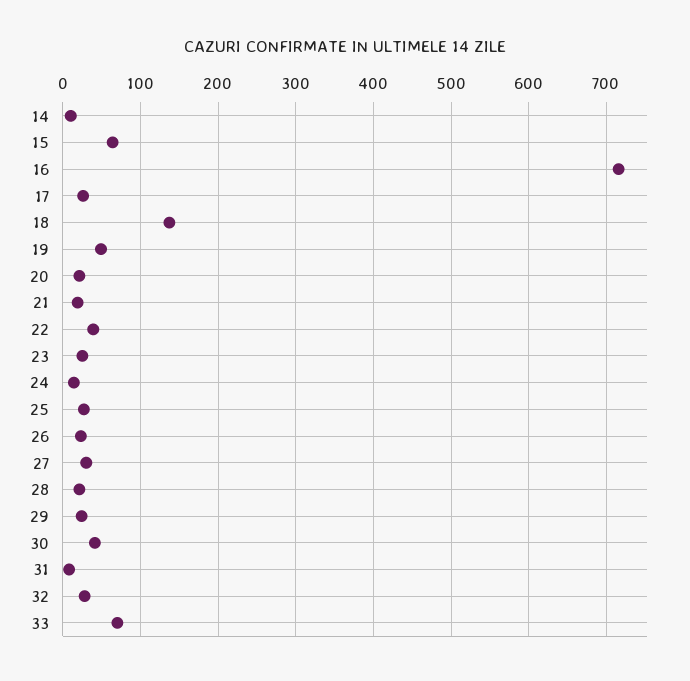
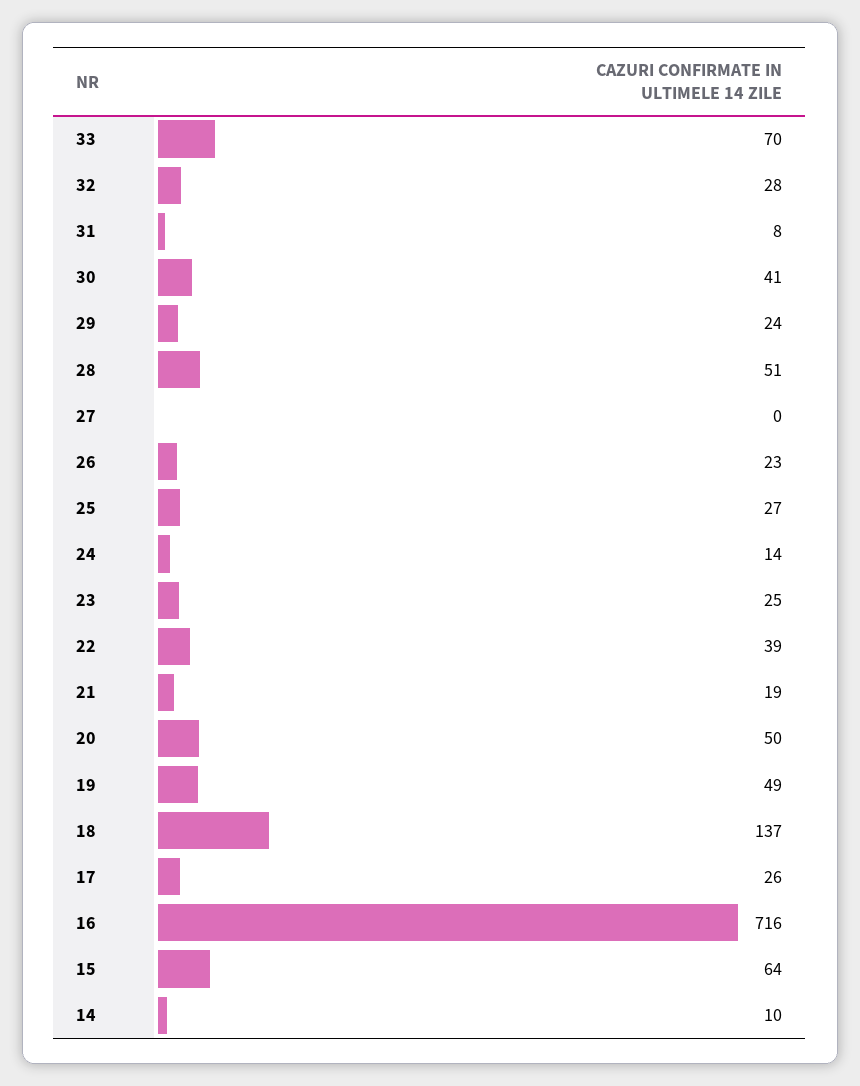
20: 20 -> 50
27: 30 -> 0
28: 20 -> 51

